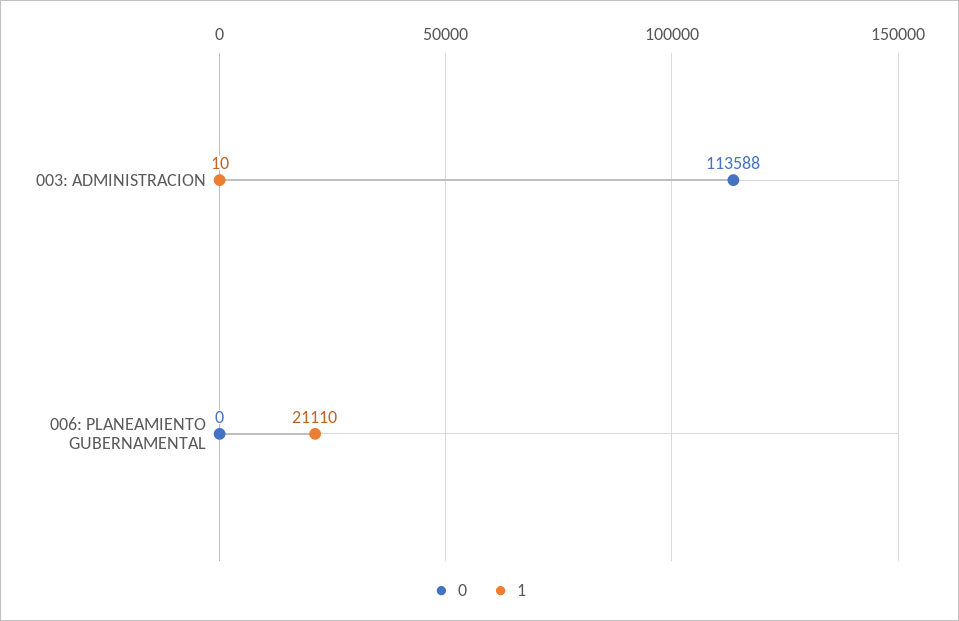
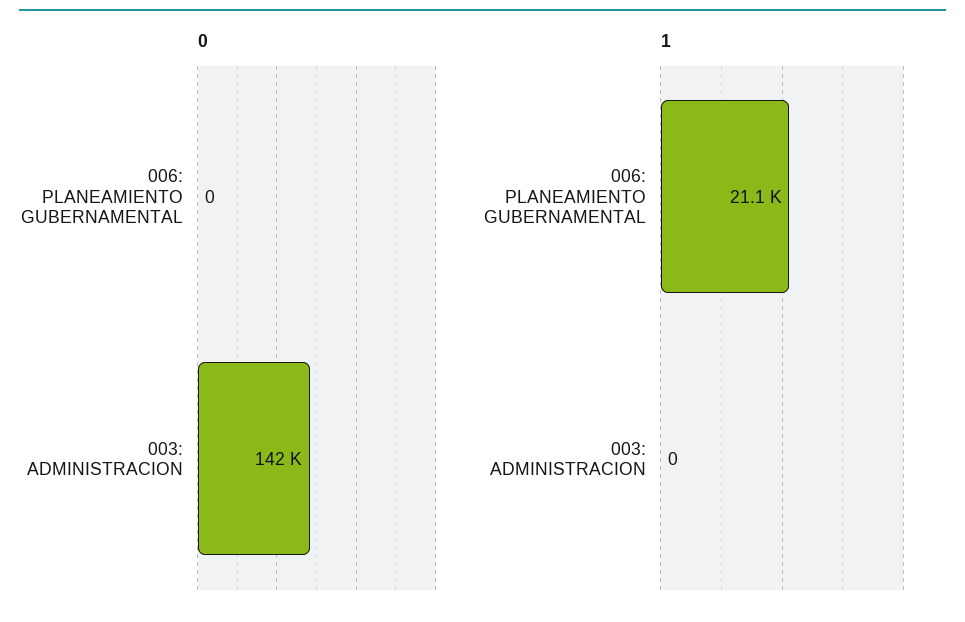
0, 003: ADMINISTRACION: 113588 -> 142000
1, 003: ADMINISTRACION: 10 -> 0

